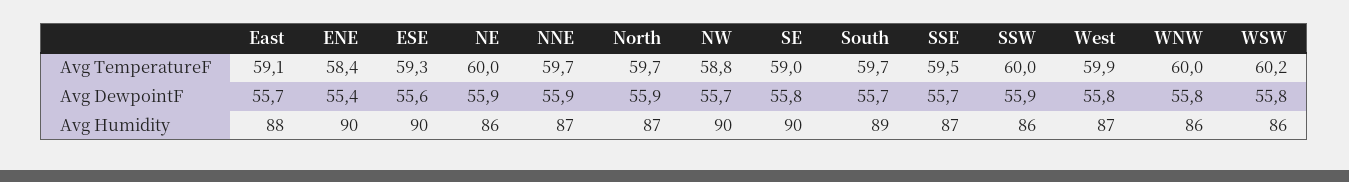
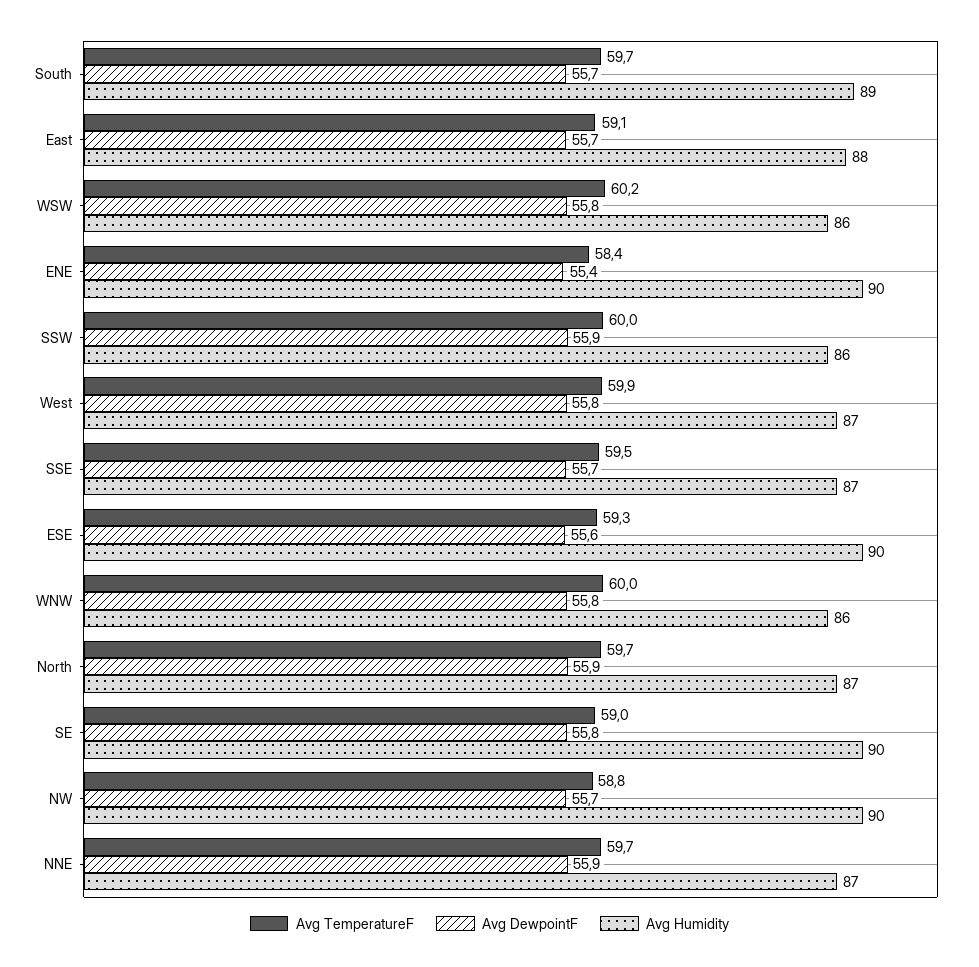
Avg TemperatureF, NE: 60 -> none
Avg DewpointF, NE: 55.9 -> none
Avg Humidity, NE: 86 -> none

